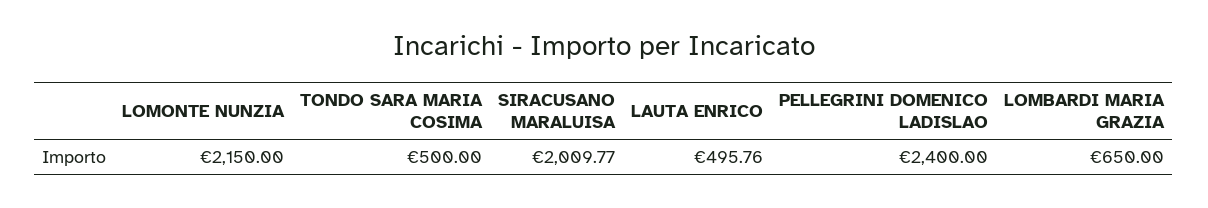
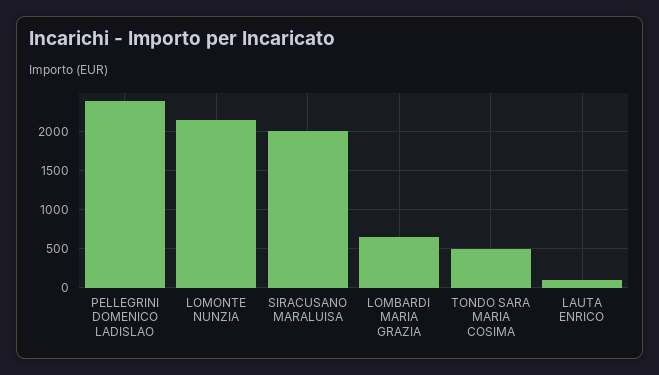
LAUTA ENRICO: 495.76 -> 100

